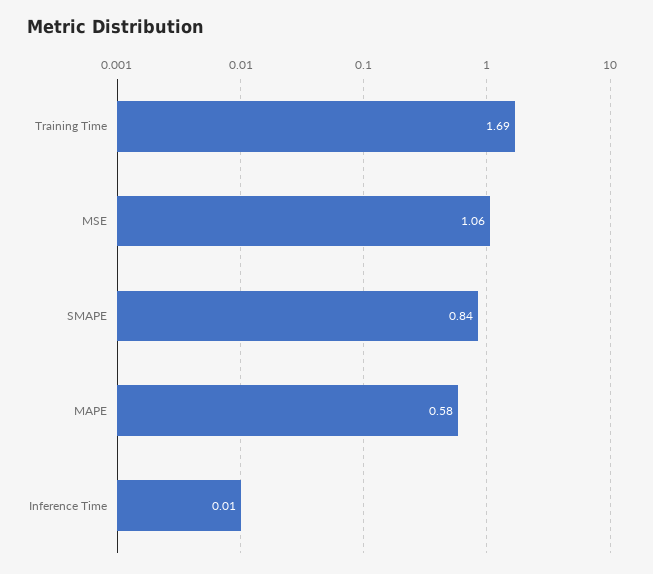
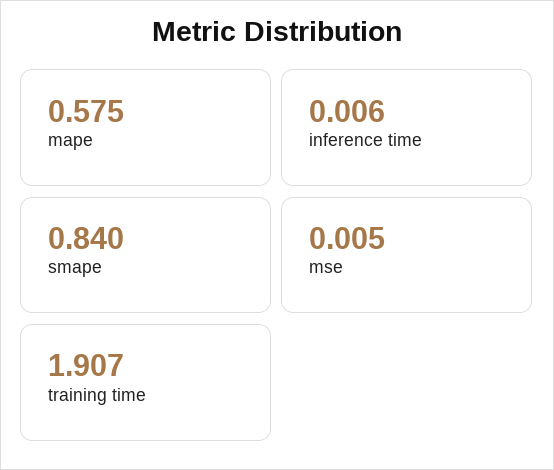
Training Time: 1.69 -> 1.907
MSE: 1.06 -> 0.005

